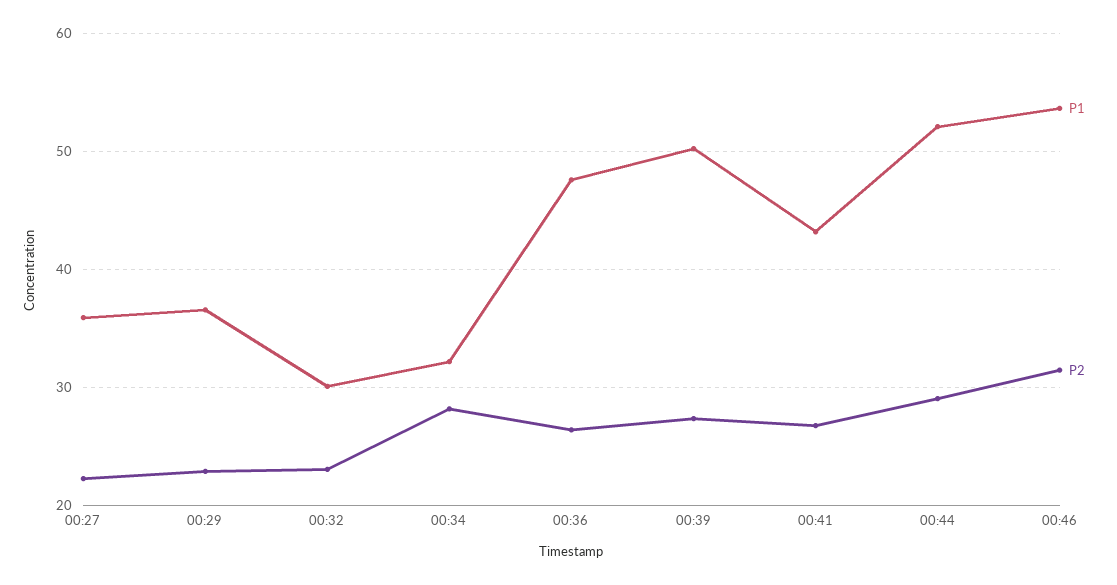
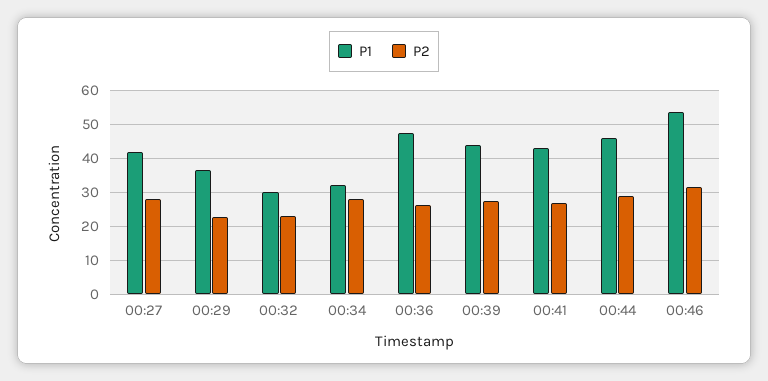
P1, 00:27: 36 -> 42
P2, 00:27: 22 -> 28
P1, 00:39: 50 -> 44
P1, 00:44: 52 -> 46

